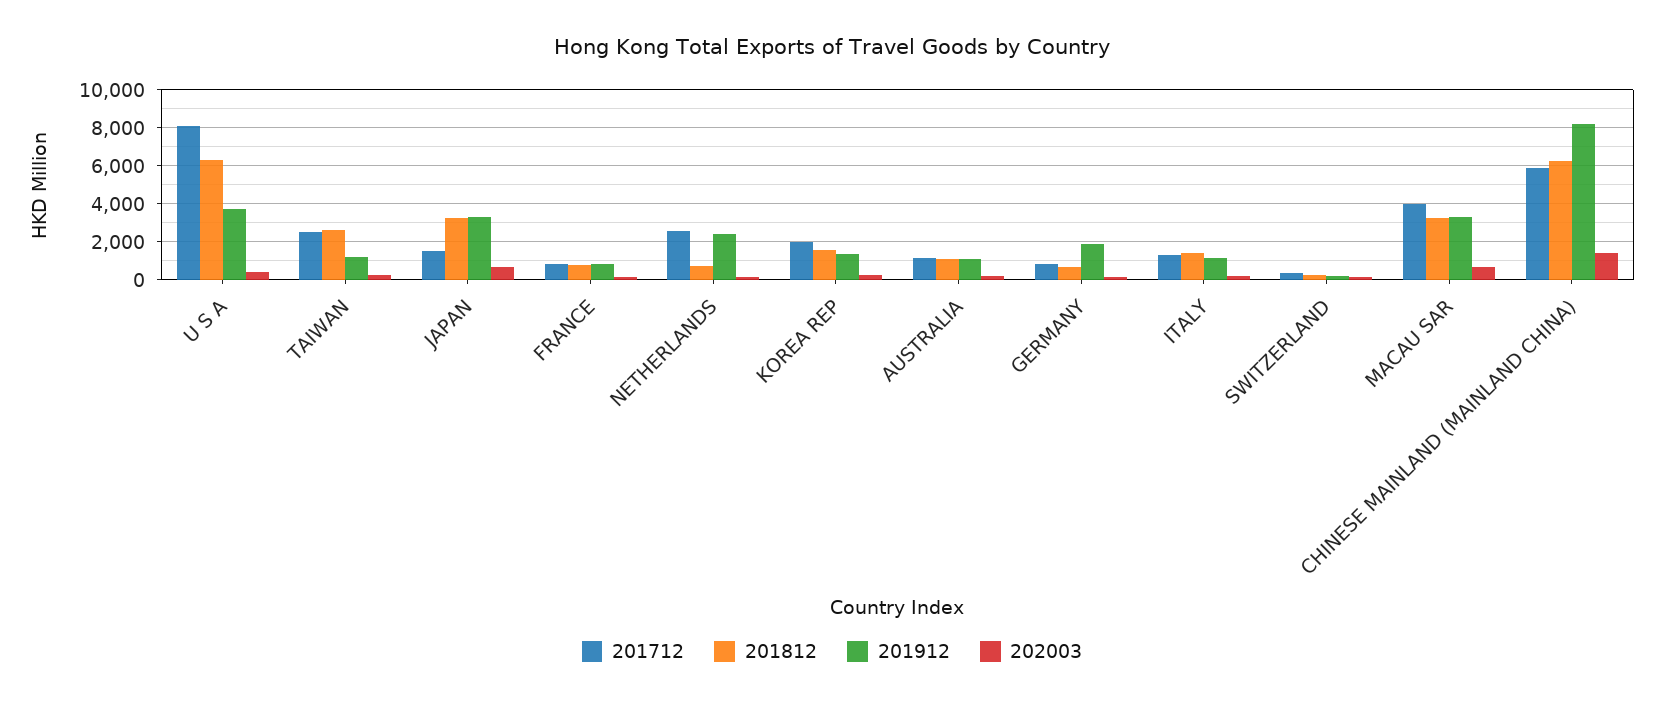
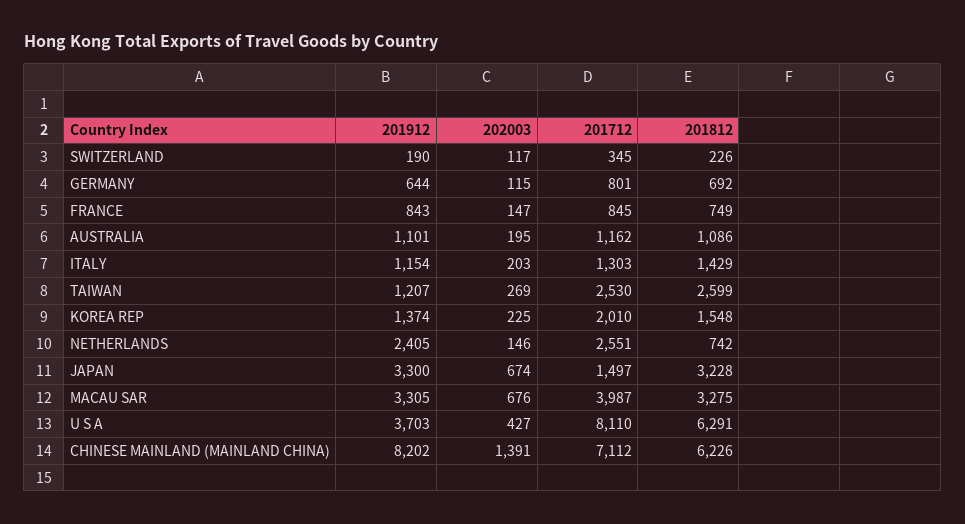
201912, GERMANY: 2000 -> 644
201712, CHINESE MAINLAND (MAINLAND CHINA): 6000 -> 7112

